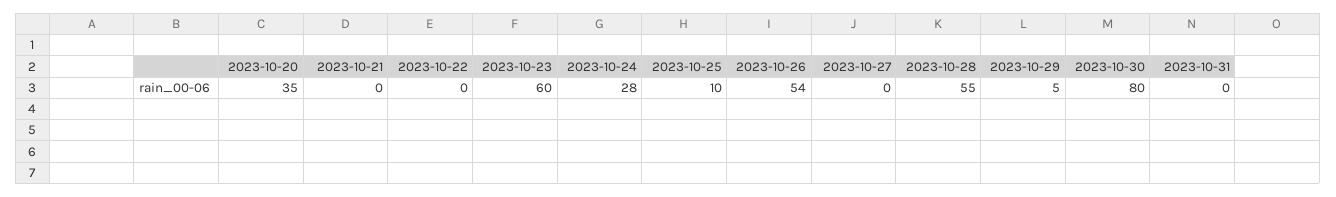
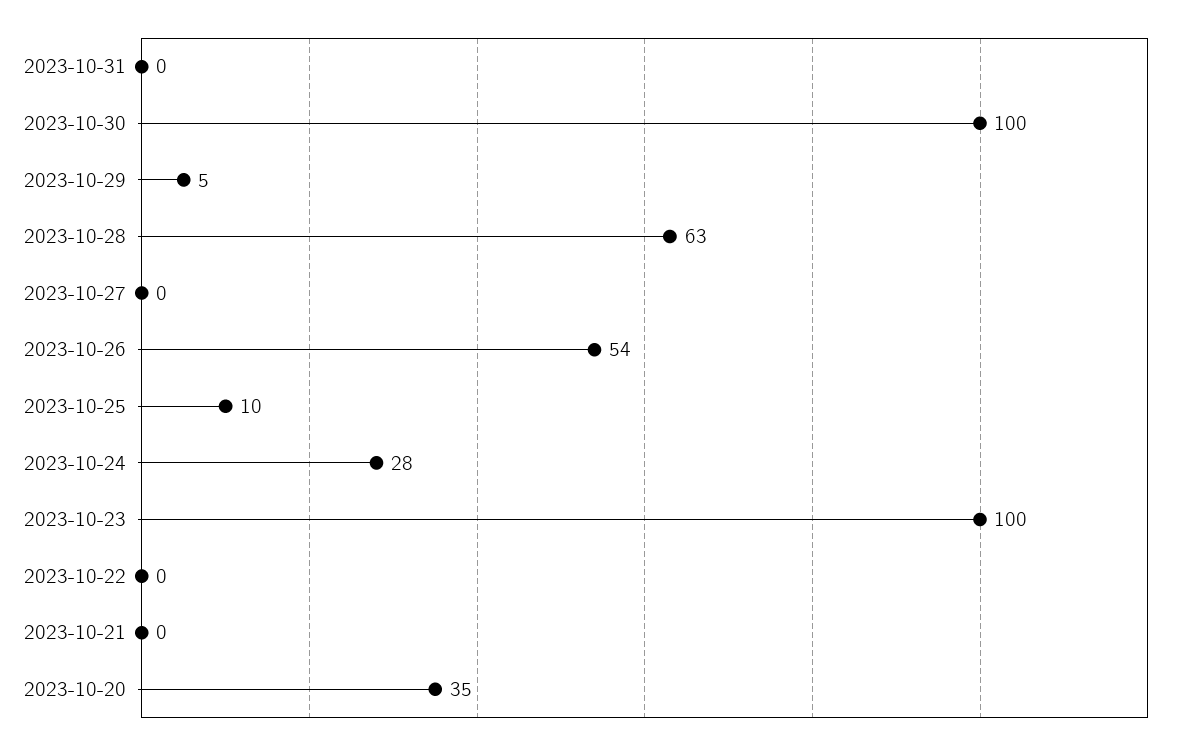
2023-10-23: 60 -> 100
2023-10-28: 55 -> 63
2023-10-30: 80 -> 100

